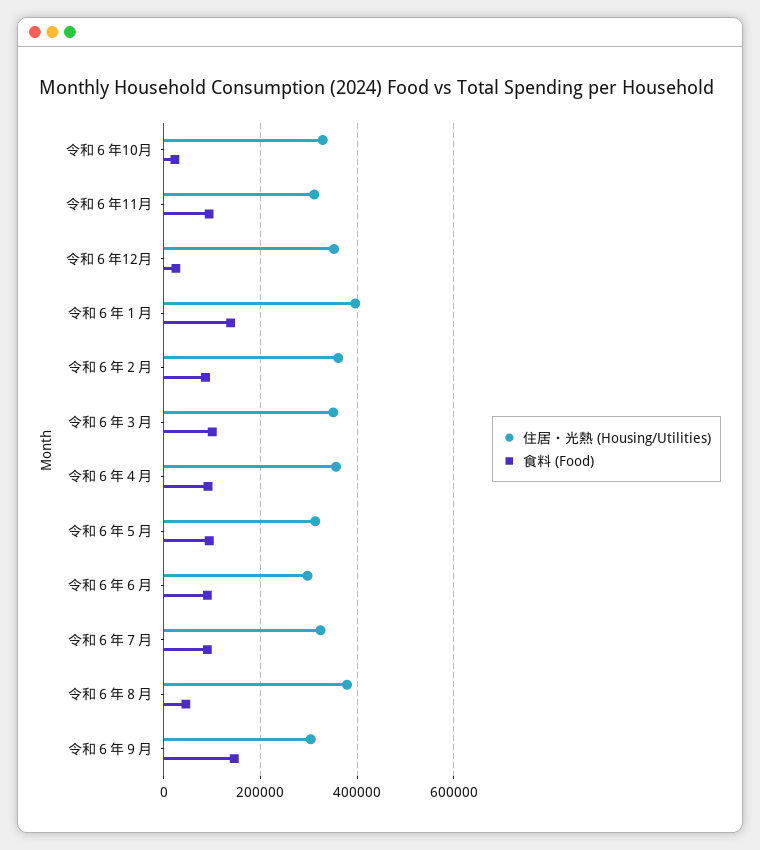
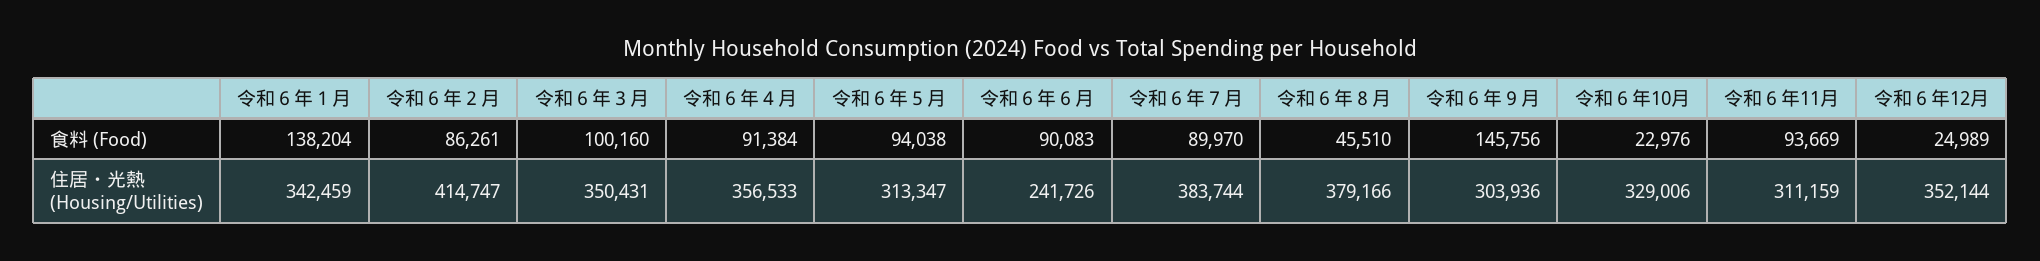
住居・光熱 (Housing/Utilities), 令和６年１月: 400000 -> 342459
住居・光熱 (Housing/Utilities), 令和６年２月: 360000 -> 414747
住居・光熱 (Housing/Utilities), 令和６年６月: 300000 -> 241726
住居・光熱 (Housing/Utilities), 令和６年７月: 320000 -> 383744

